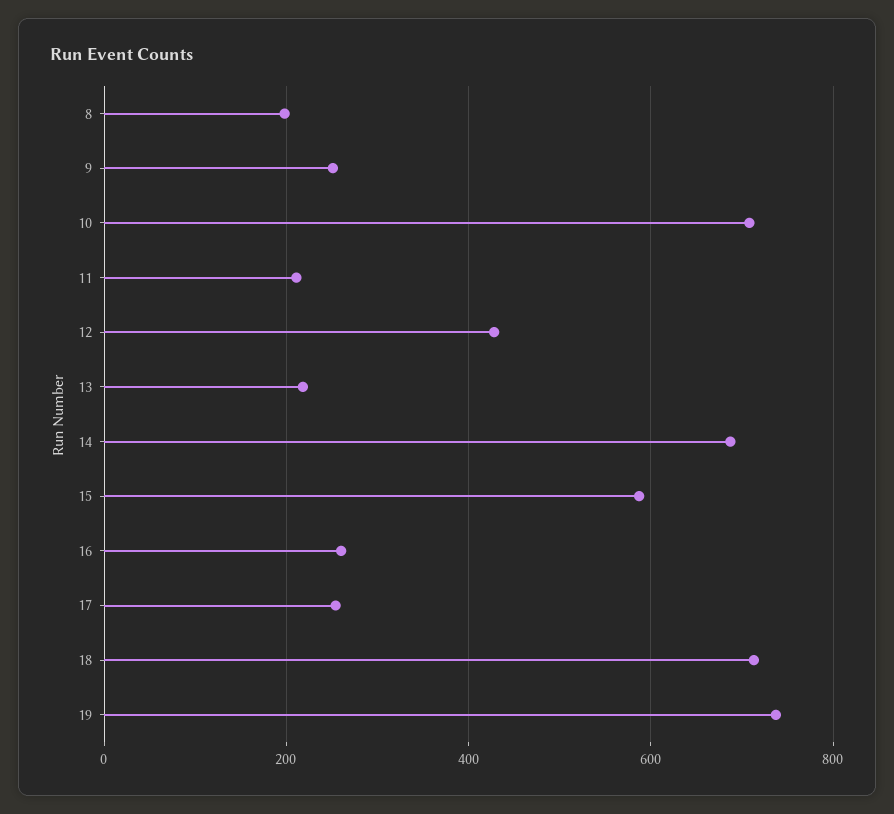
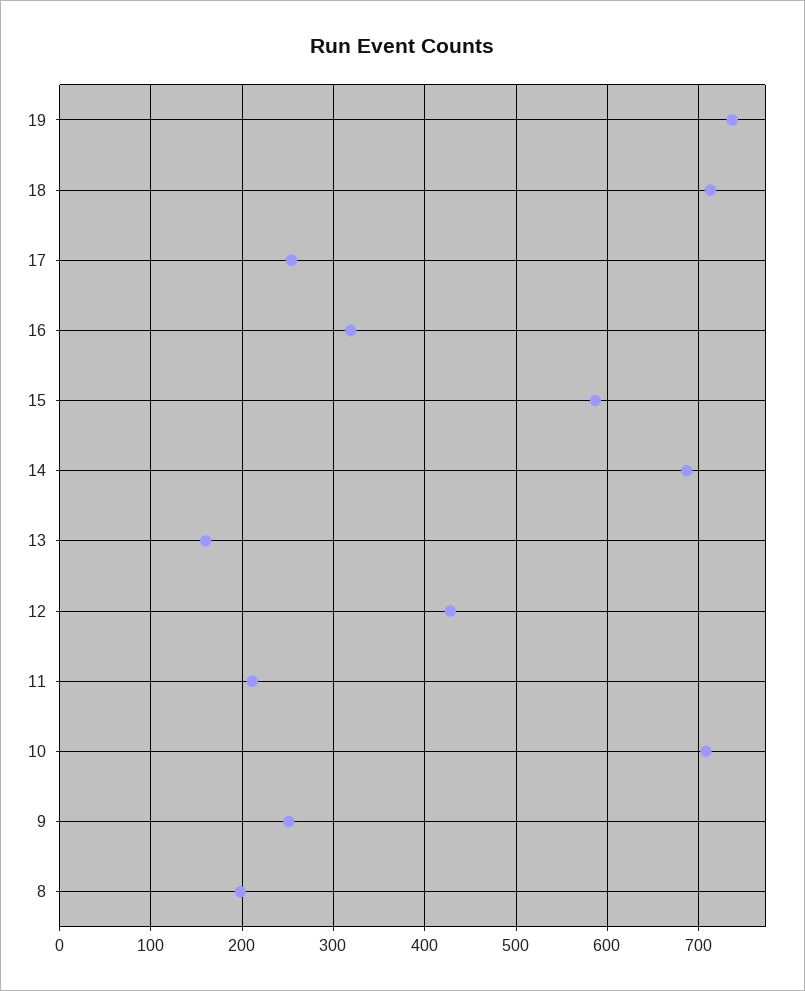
13: 220 -> 160
16: 260 -> 320

